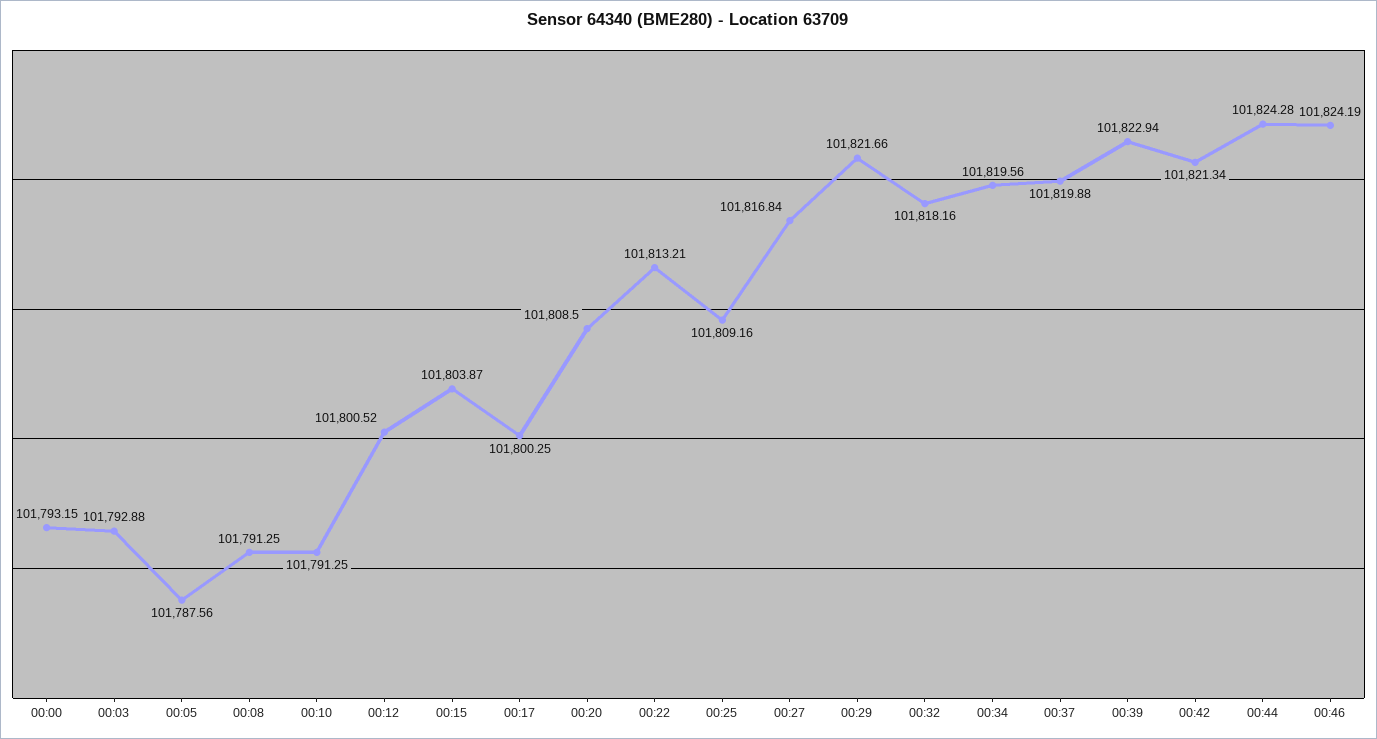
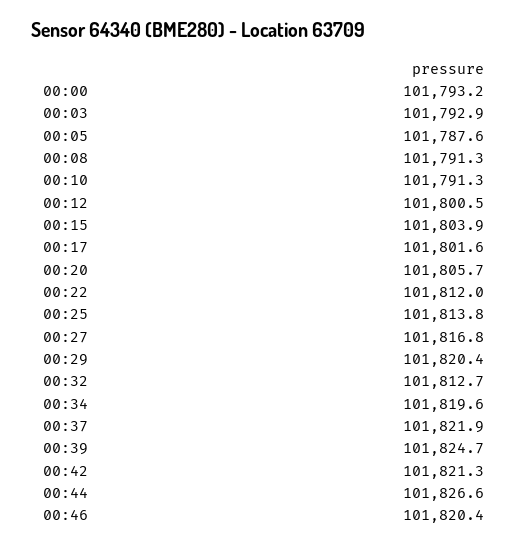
00:17: 101800.25 -> 101801.6
00:20: 101808.5 -> 101805.7
00:22: 101813.21 -> 101812
00:25: 101809.16 -> 101813.8
00:29: 101821.66 -> 101820.4
00:32: 101818.16 -> 101812.7
00:37: 101819.88 -> 101821.9
00:39: 101822.94 -> 101824.7
00:44: 101824.28 -> 101826.6
00:46: 101824.19 -> 101820.4

